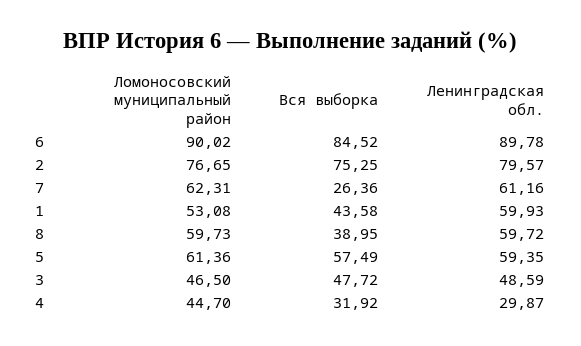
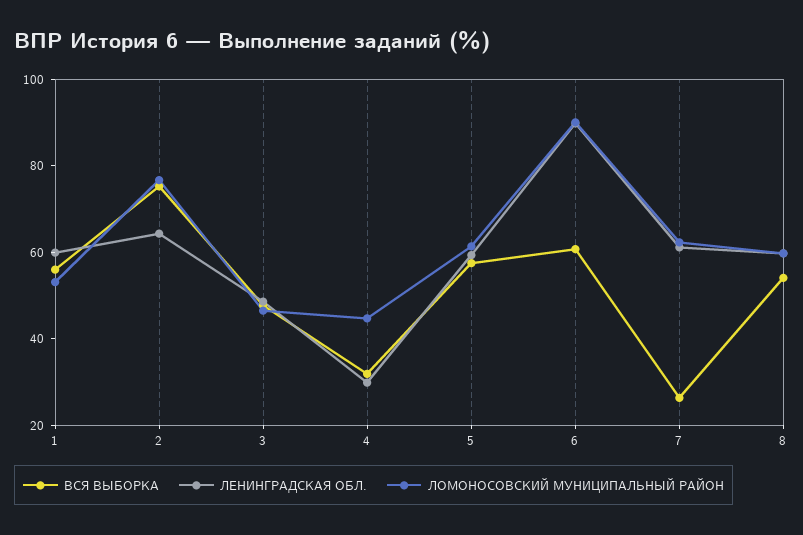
Вся выборка, 6: 84.52 -> 60
Ленинградская обл., 2: 79.57 -> 65
Вся выборка, 1: 43.58 -> 55
Вся выборка, 8: 38.95 -> 55

